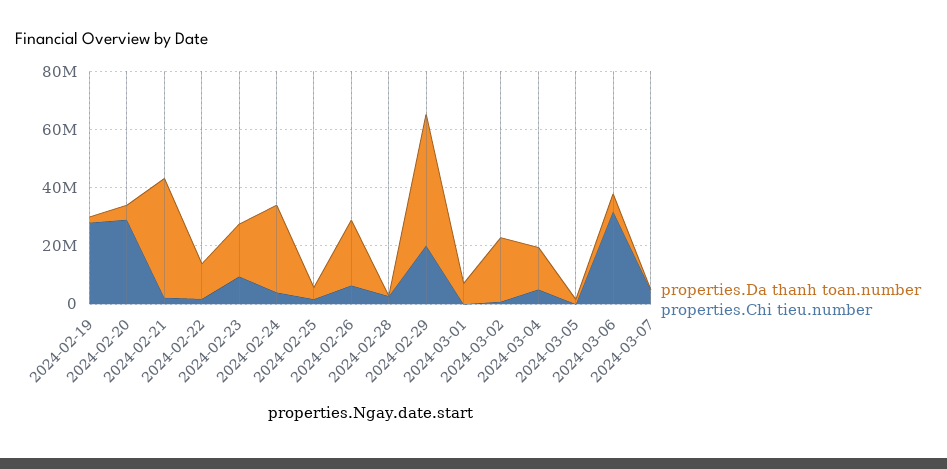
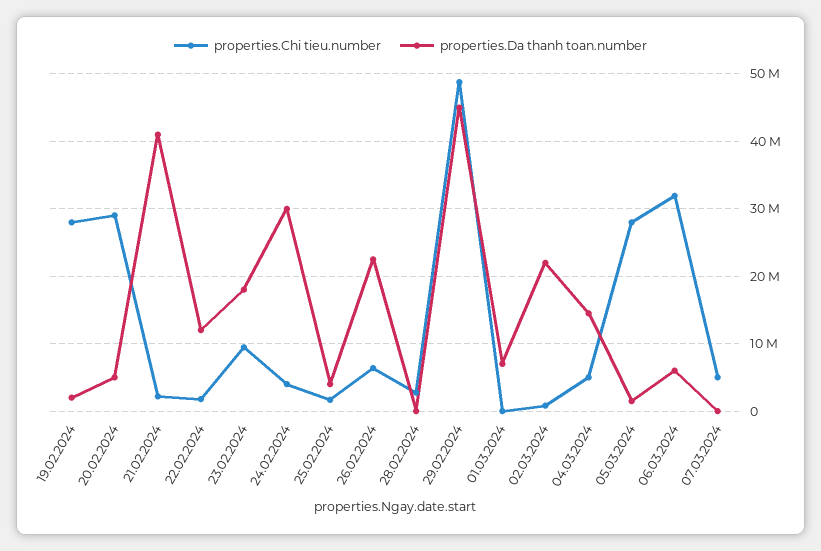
properties.Chi tieu.number, 2024-02-29: 20000000 -> 49000000
properties.Chi tieu.number, 2024-03-05: 0 -> 28000000

